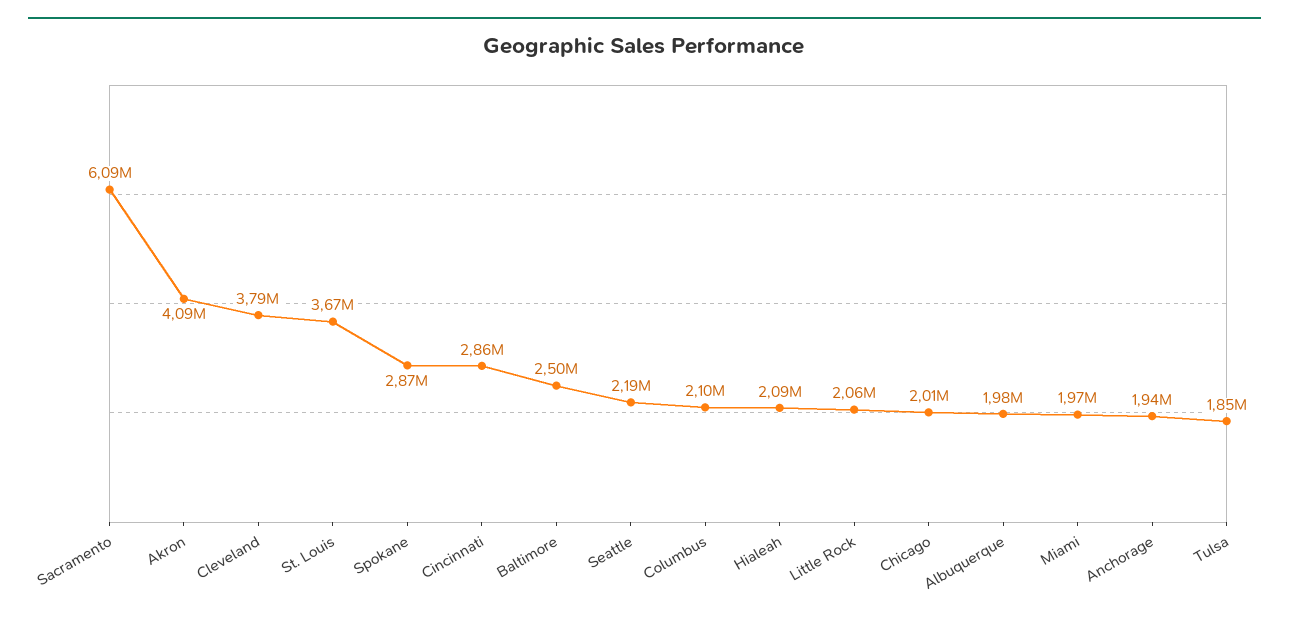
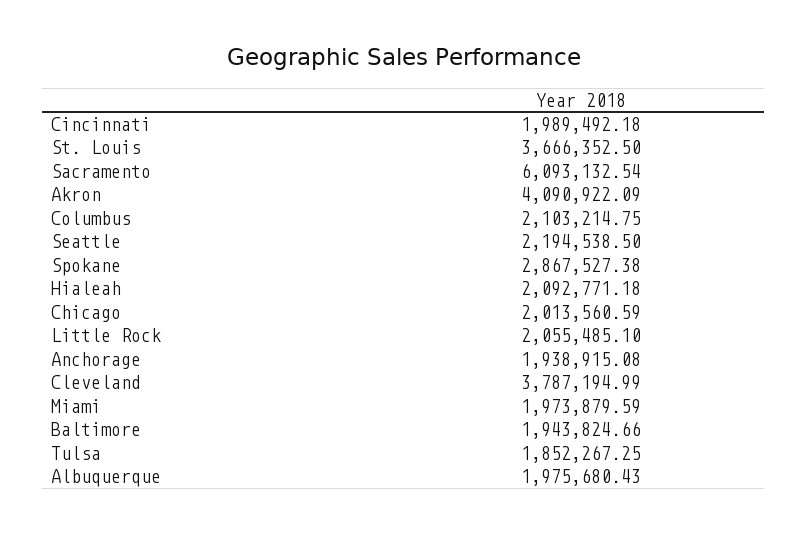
Cincinnati: 2860000 -> 1989492.18
Baltimore: 2500000 -> 1943824.66

